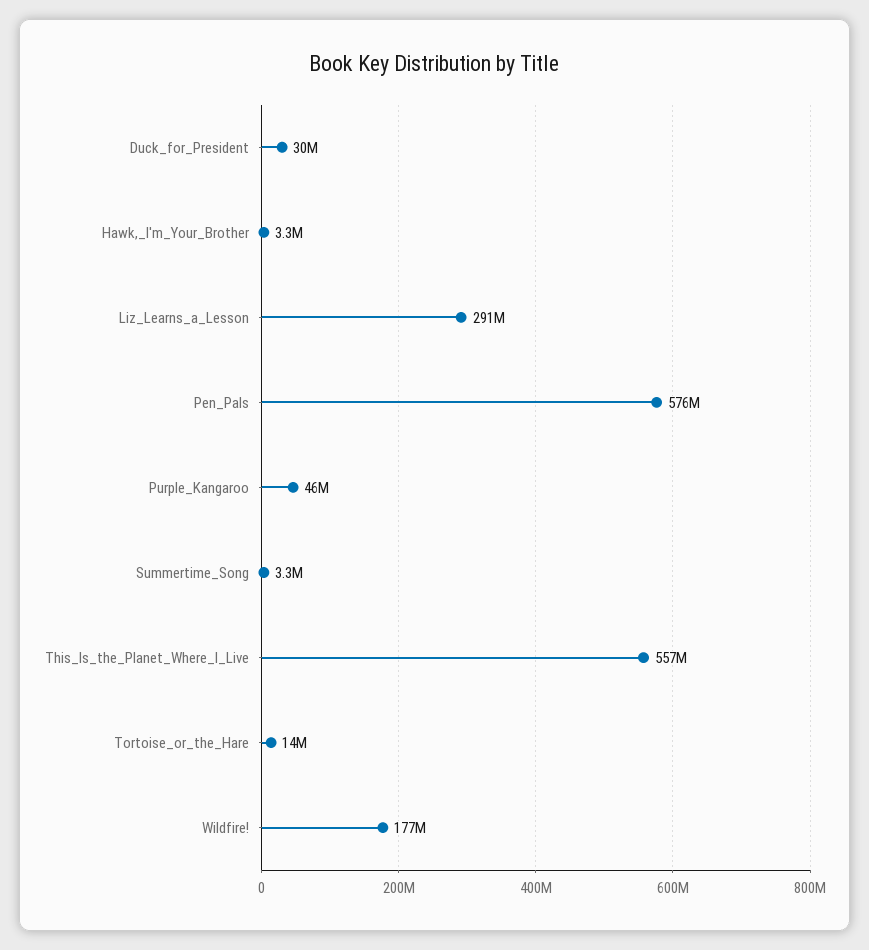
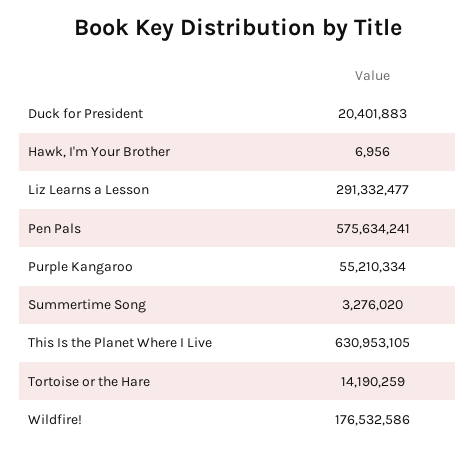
Duck_for_President: 30000000 -> 20401883
Hawk,_I'm_Your_Brother: 3300000 -> 6956
Purple_Kangaroo: 46000000 -> 55210334
This_Is_the_Planet_Where_I_Live: 557000000 -> 630953105

